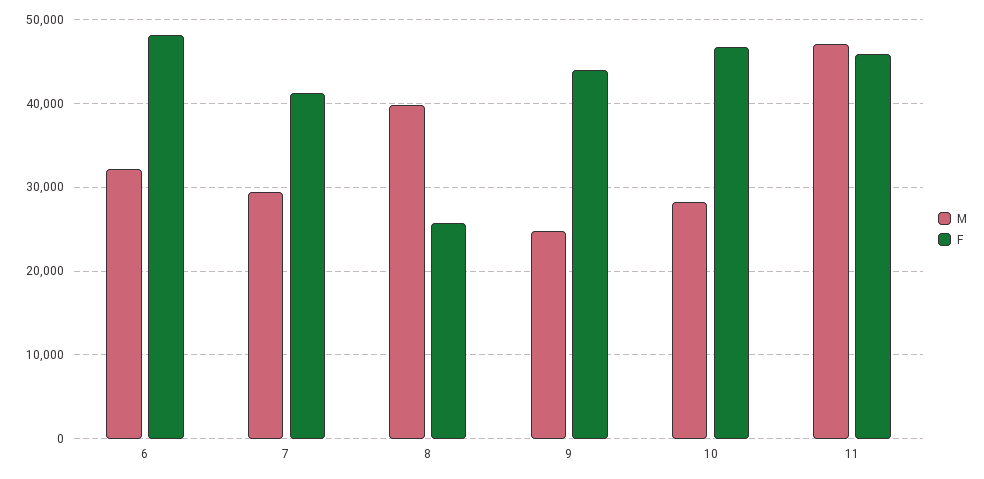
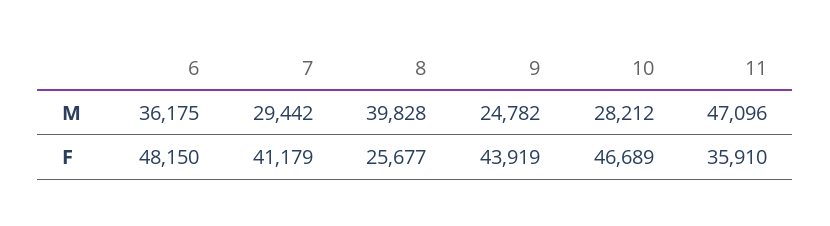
M, 6: 32000 -> 36175
F, 11: 46000 -> 35910

